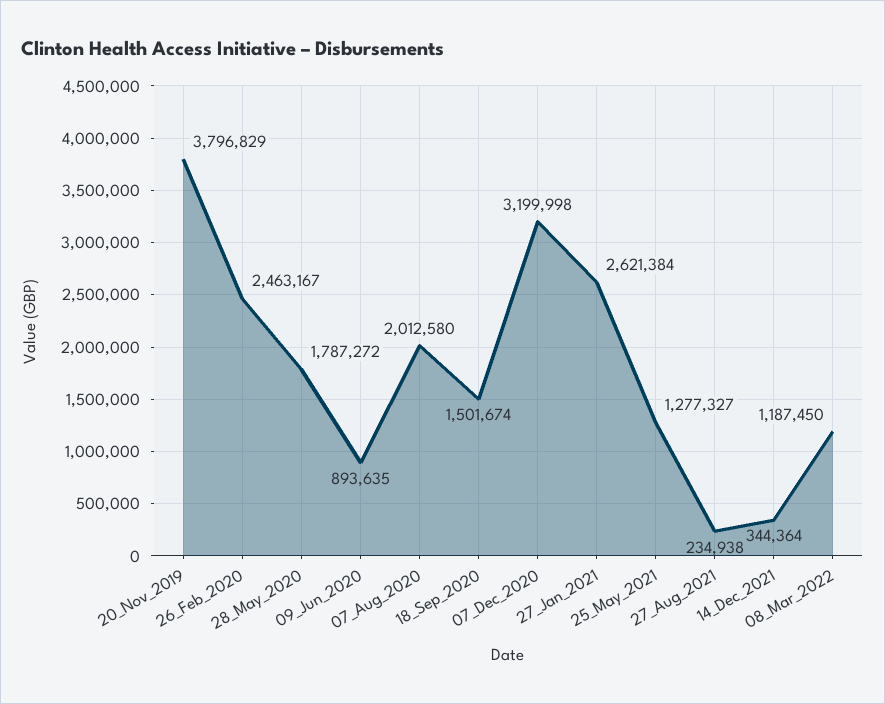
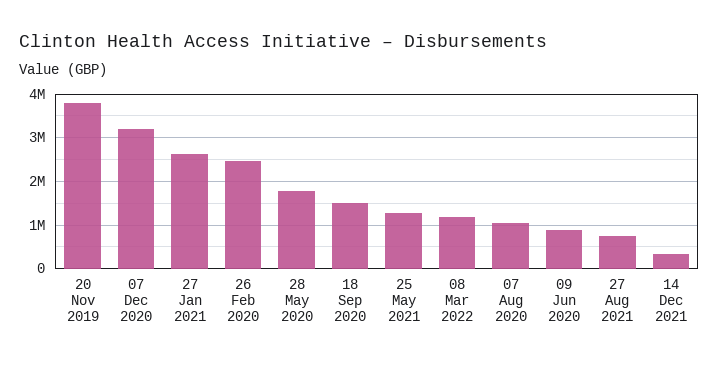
07_Aug_2020: 2012580 -> 1000000
27_Aug_2021: 234938 -> 800000

